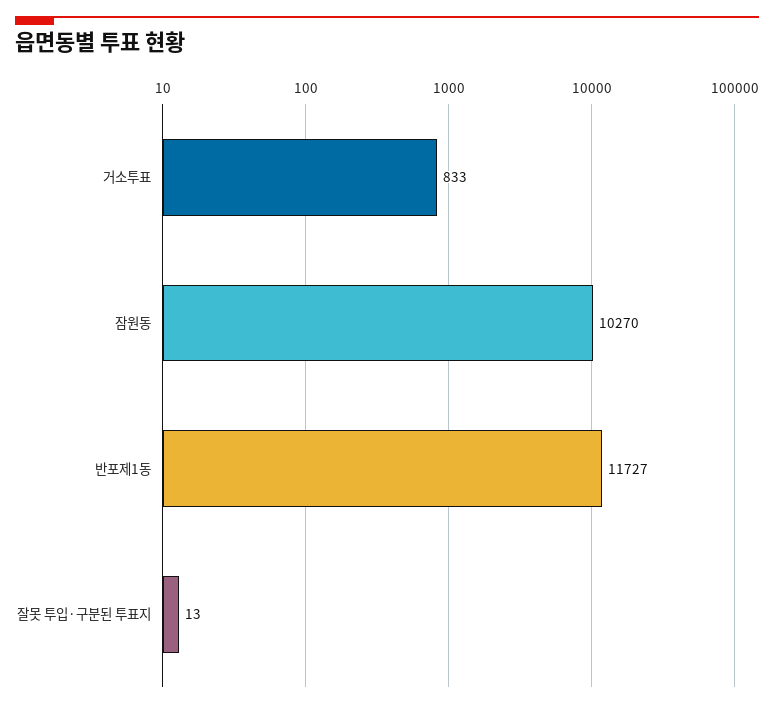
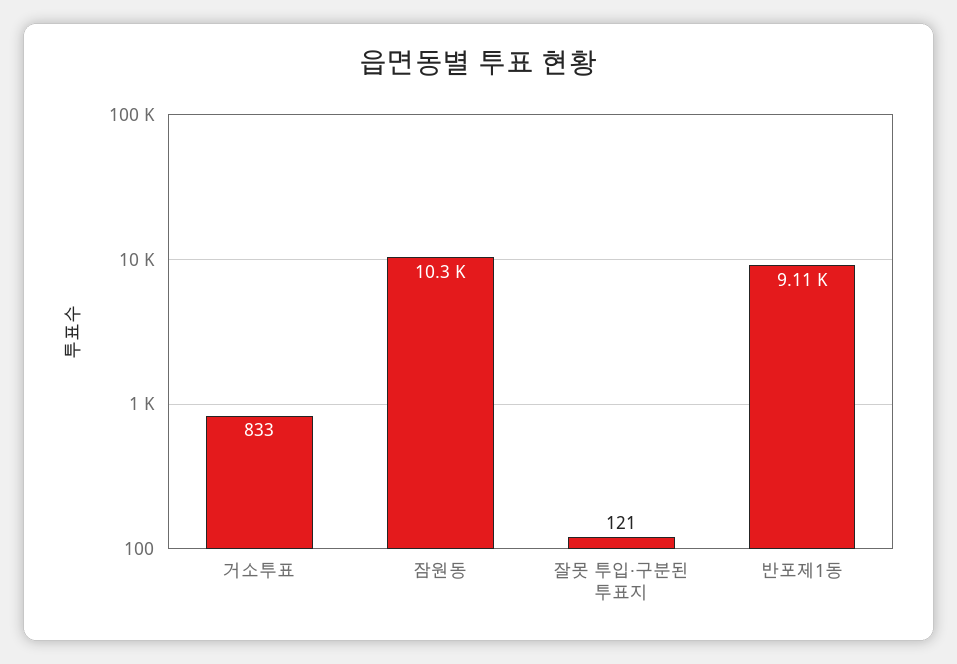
반포제1동: 11727 -> 9110
잘못 투입·구분된 투표지: 13 -> 121

